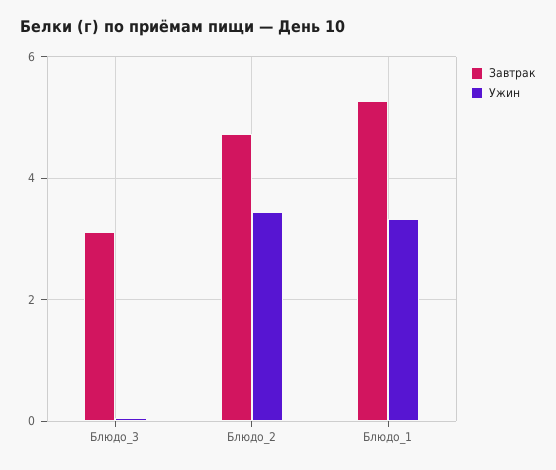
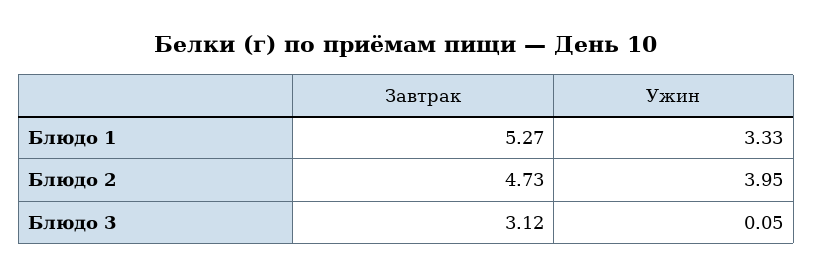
Ужин, Блюдо_2: 3.4 -> 3.95

